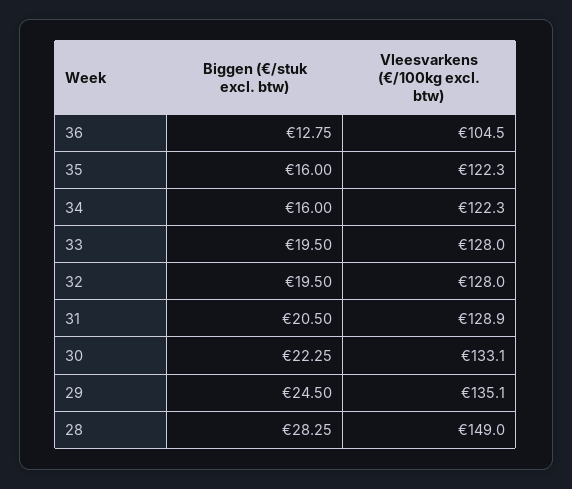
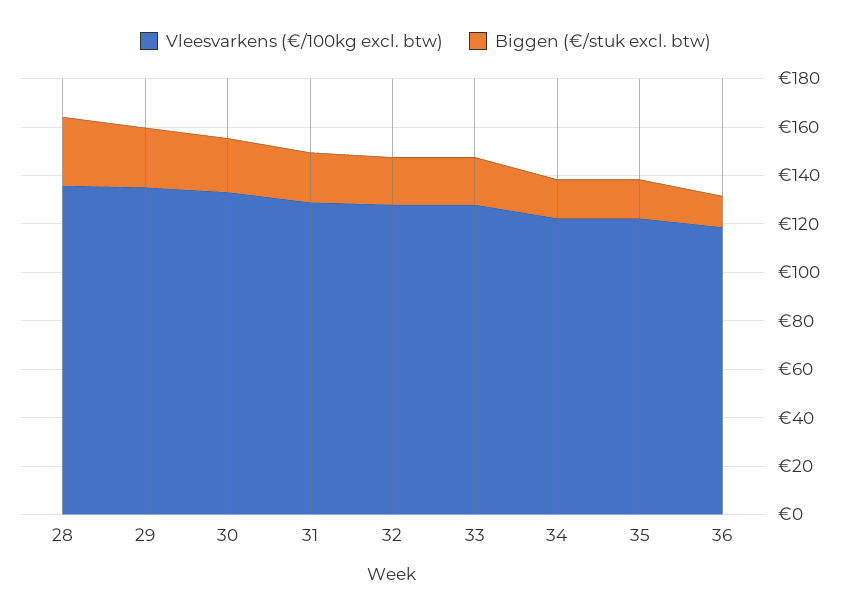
Vleesvarkens (€/100kg excl. btw), 36: 104.5 -> 120
Vleesvarkens (€/100kg excl. btw), 28: 149 -> 135

